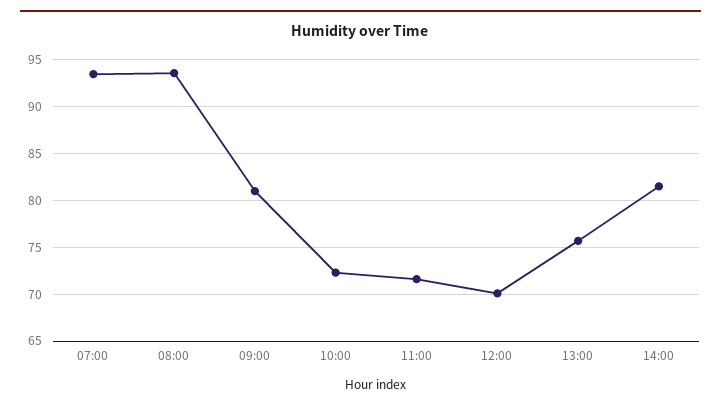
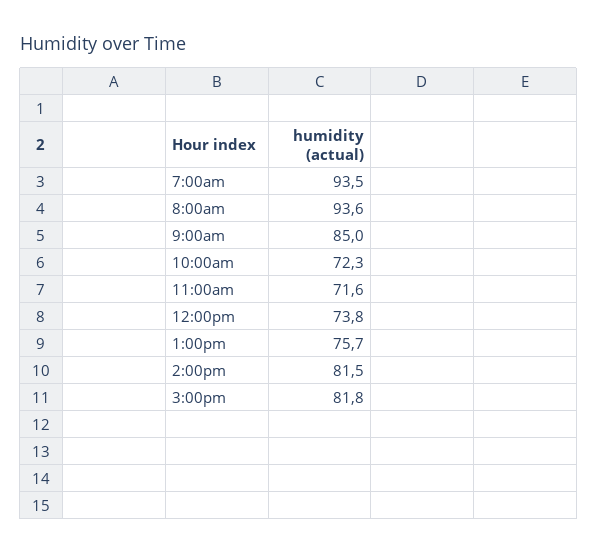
09:00: 81 -> 85
12:00: 70 -> 73.8
3:00pm: none -> 81.8

